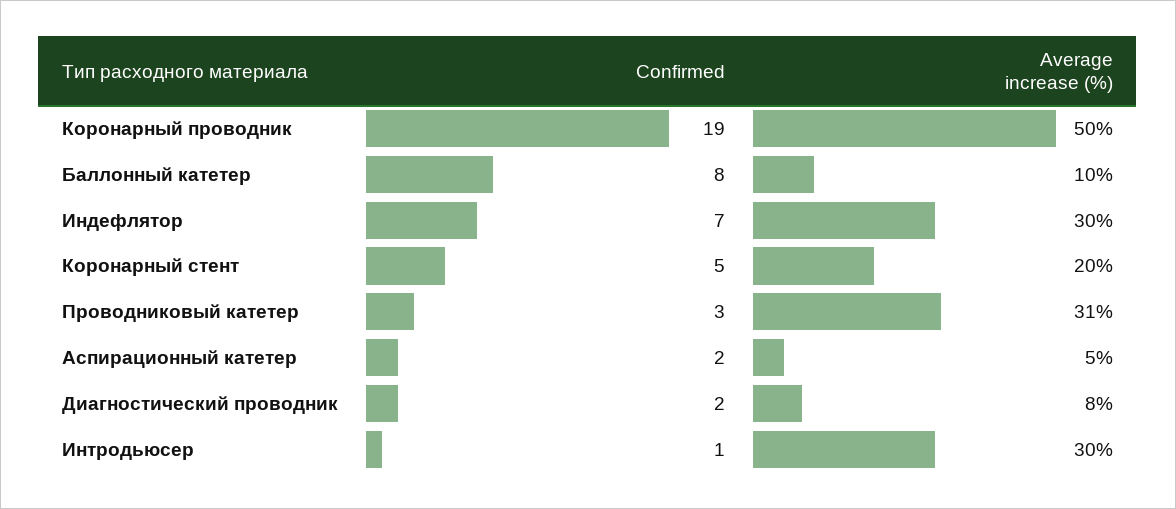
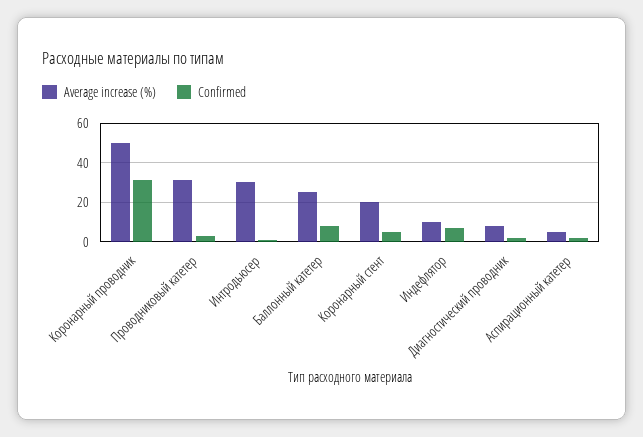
Confirmed, Коронарный проводник: 19 -> 30
Average increase (%), Баллонный катетер: 10 -> 25
Average increase (%), Индефлятор: 30 -> 10

